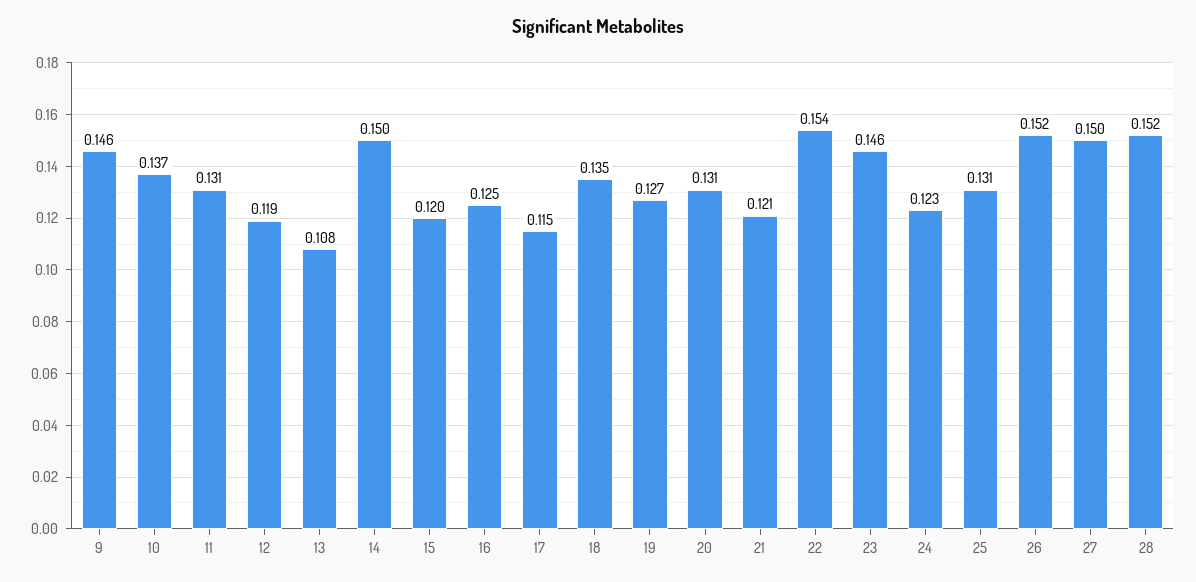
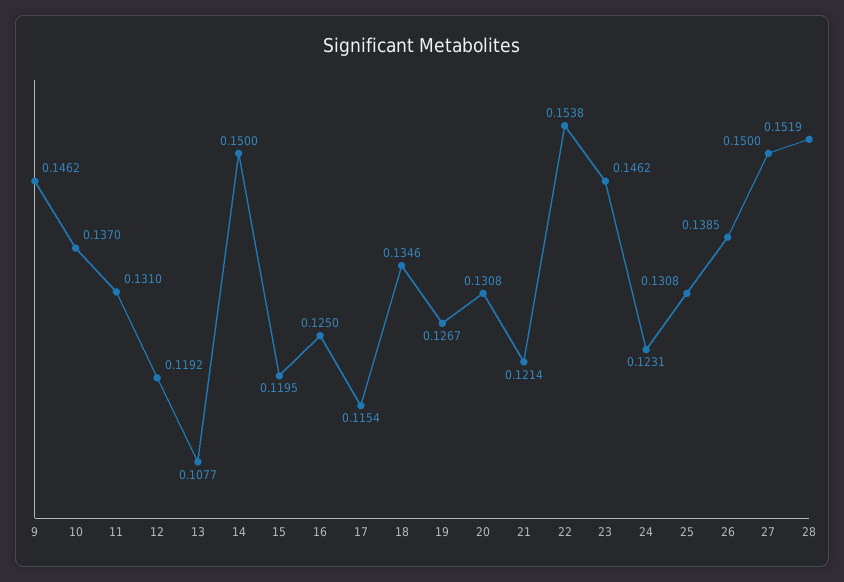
26: 0.152 -> 0.1385

